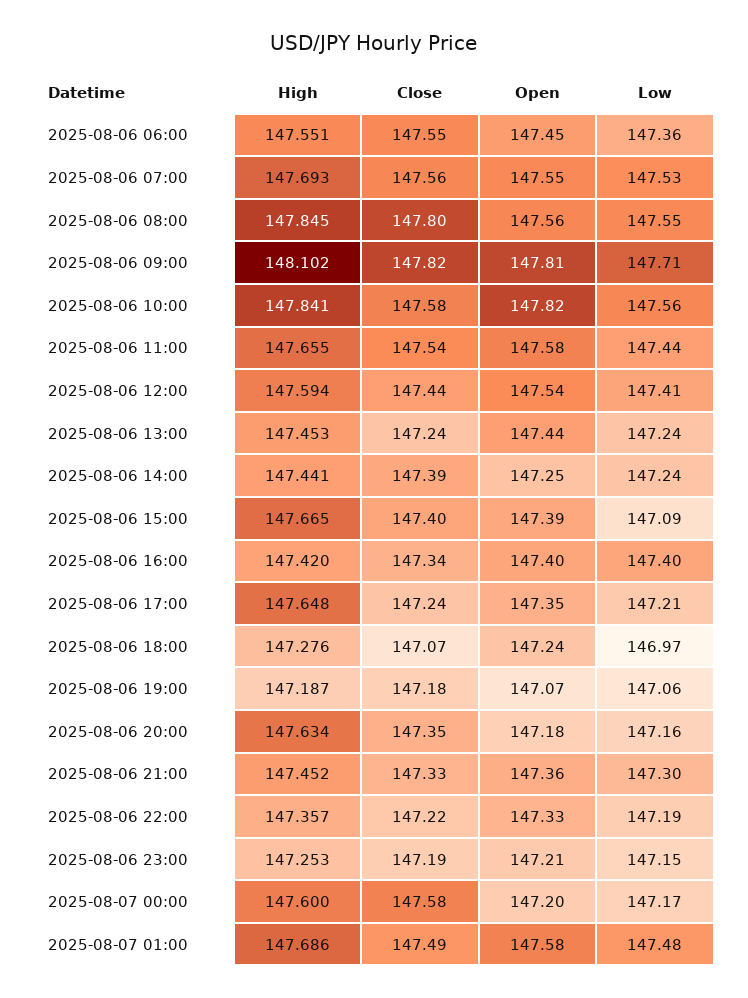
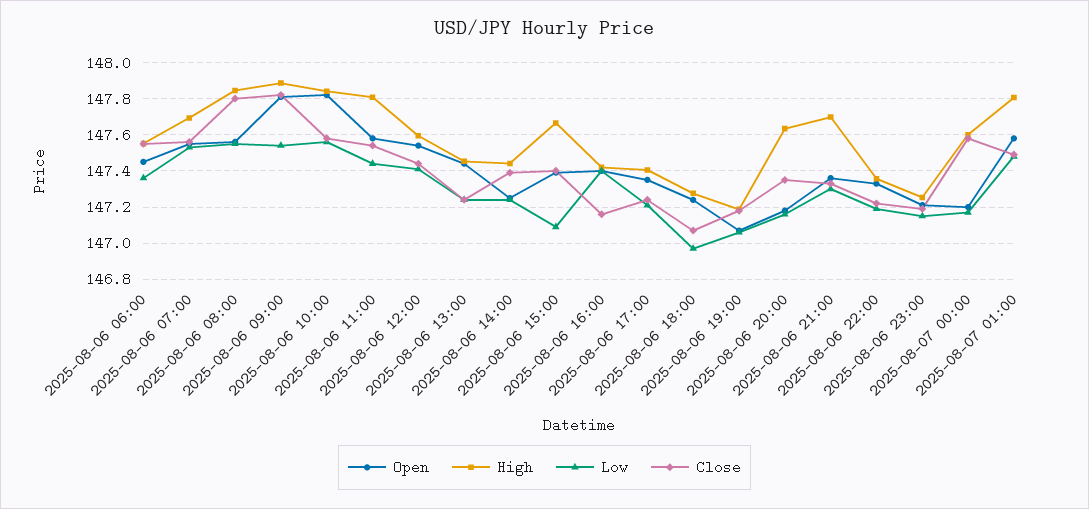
High, 2025-08-06 09:00: 148.102 -> 147.9
Low, 2025-08-06 09:00: 147.71 -> 147.55
High, 2025-08-06 11:00: 147.655 -> 147.8
Close, 2025-08-06 16:00: 147.34 -> 147.15
High, 2025-08-06 17:00: 147.648 -> 147.4
High, 2025-08-06 21:00: 147.452 -> 147.7
High, 2025-08-07 01:00: 147.686 -> 147.8

